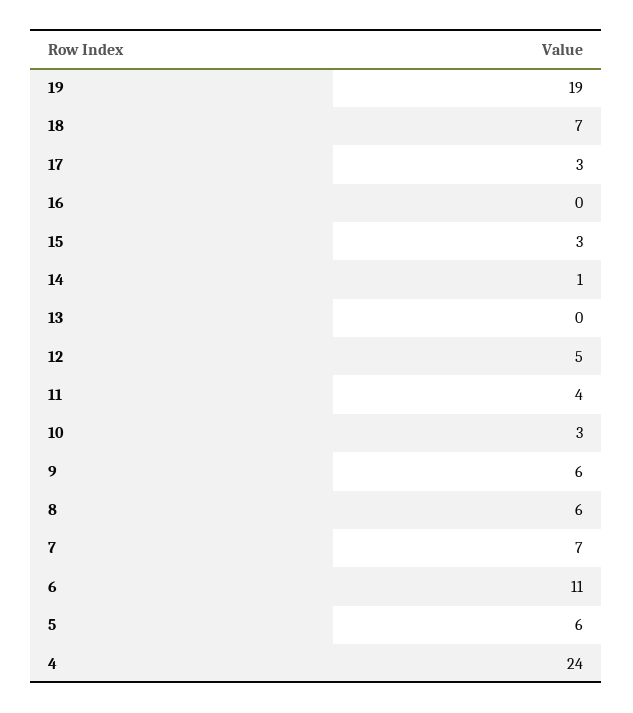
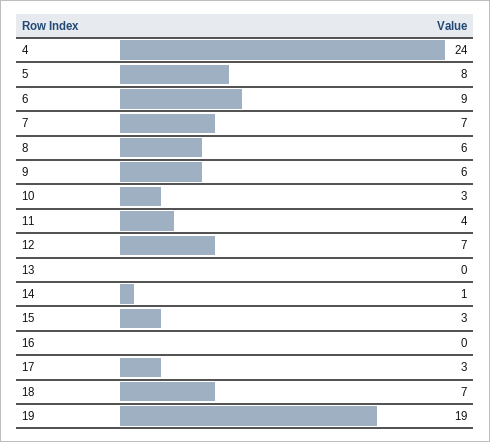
12: 5 -> 7
6: 11 -> 9
5: 6 -> 8

